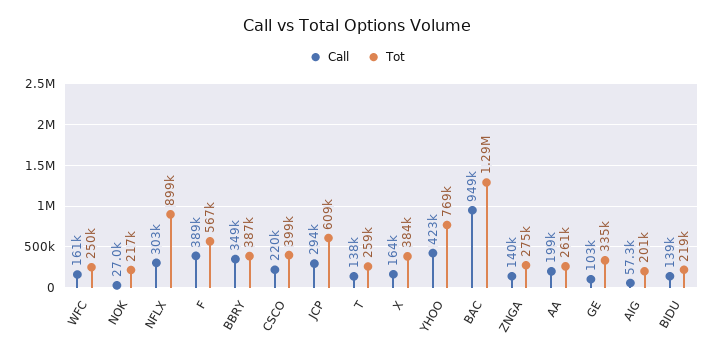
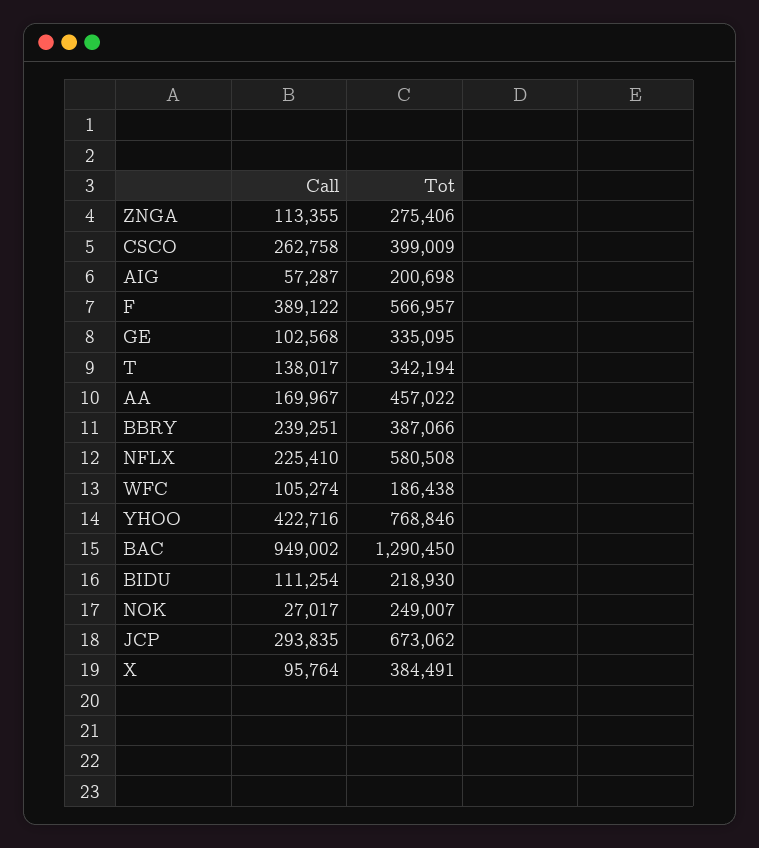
Call, WFC: 161000 -> 105274
Tot, WFC: 250000 -> 186438
Tot, NOK: 217000 -> 249007
Call, NFLX: 303000 -> 225410
Tot, NFLX: 899000 -> 580508
Call, BBRY: 349000 -> 239251
Call, CSCO: 220000 -> 262758
Tot, JCP: 609000 -> 673062
Tot, T: 259000 -> 342194
Call, X: 164000 -> 95764
Call, ZNGA: 140000 -> 113355
Call, AA: 199000 -> 169967
Tot, AA: 261000 -> 457022
Call, BIDU: 139000 -> 111254

